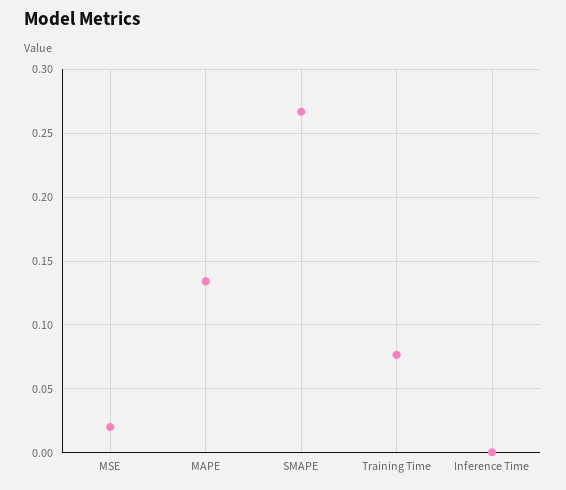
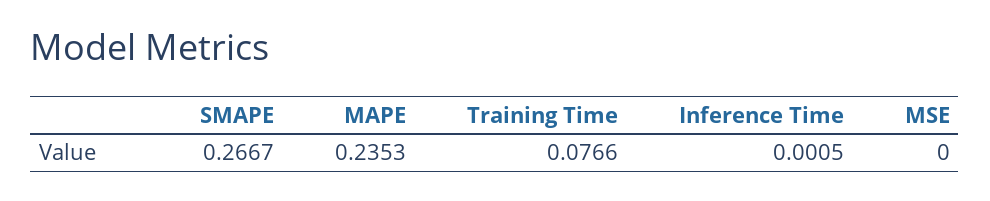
MSE: 0.02 -> 0
MAPE: 0.135 -> 0.2353

